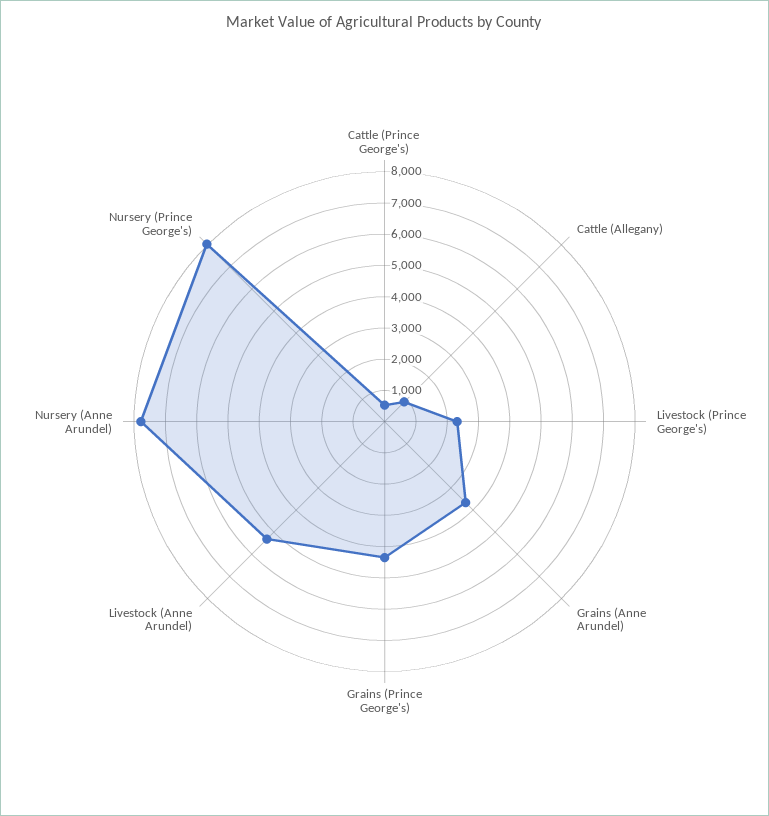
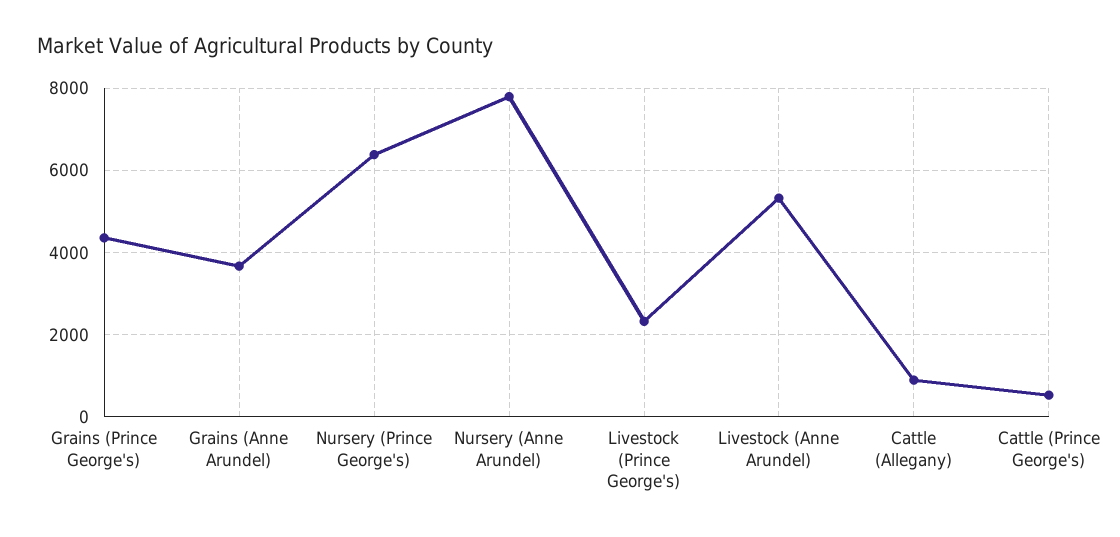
Nursery (Prince George's): 8000 -> 6400

